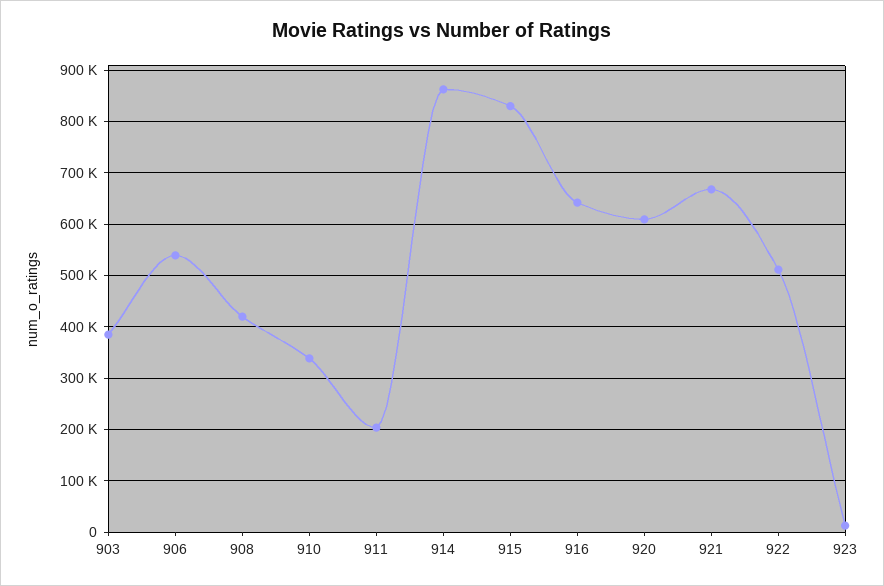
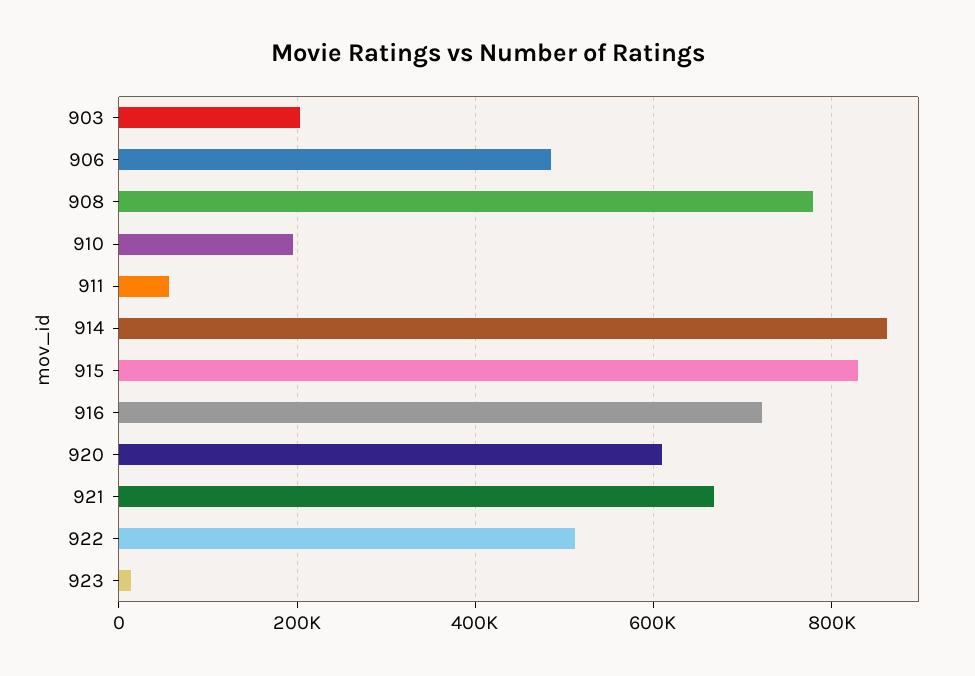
903: 380000 -> 200000
906: 540000 -> 480000
908: 420000 -> 780000
910: 340000 -> 200000
911: 200000 -> 60000
916: 640000 -> 720000

